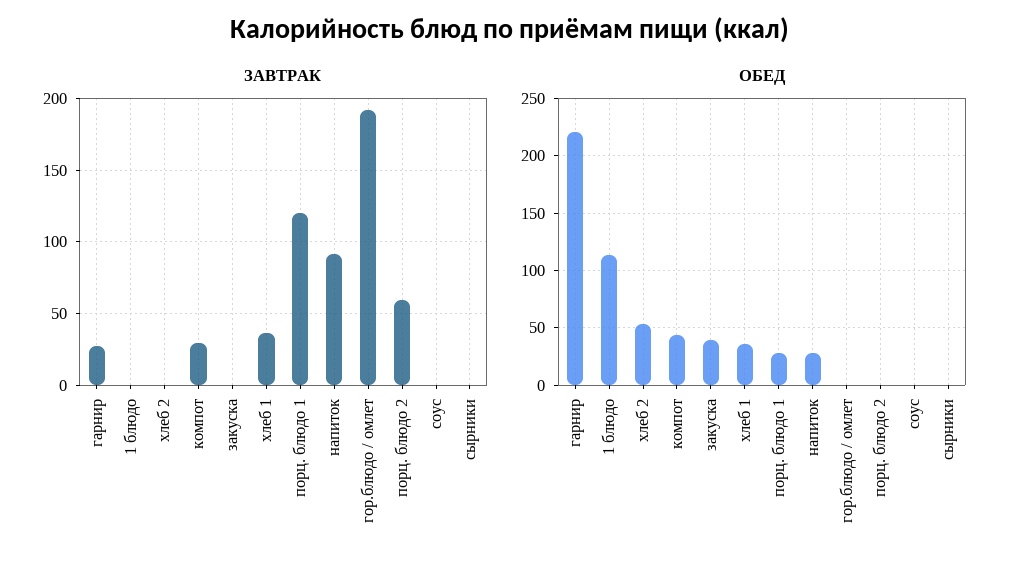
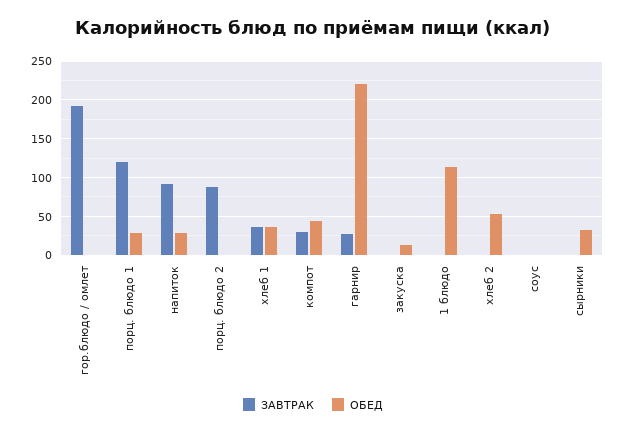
ЗАВТРАК, порц. блюдо 2: 60 -> 90
ОБЕД, закуска: 40 -> 10
ОБЕД, сырники: 0 -> 30

